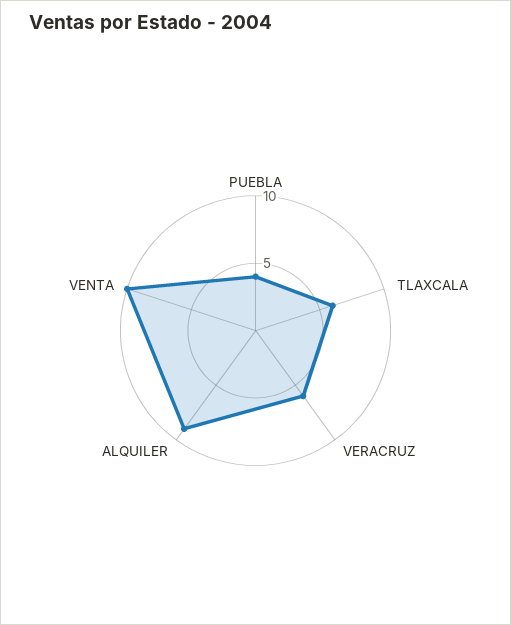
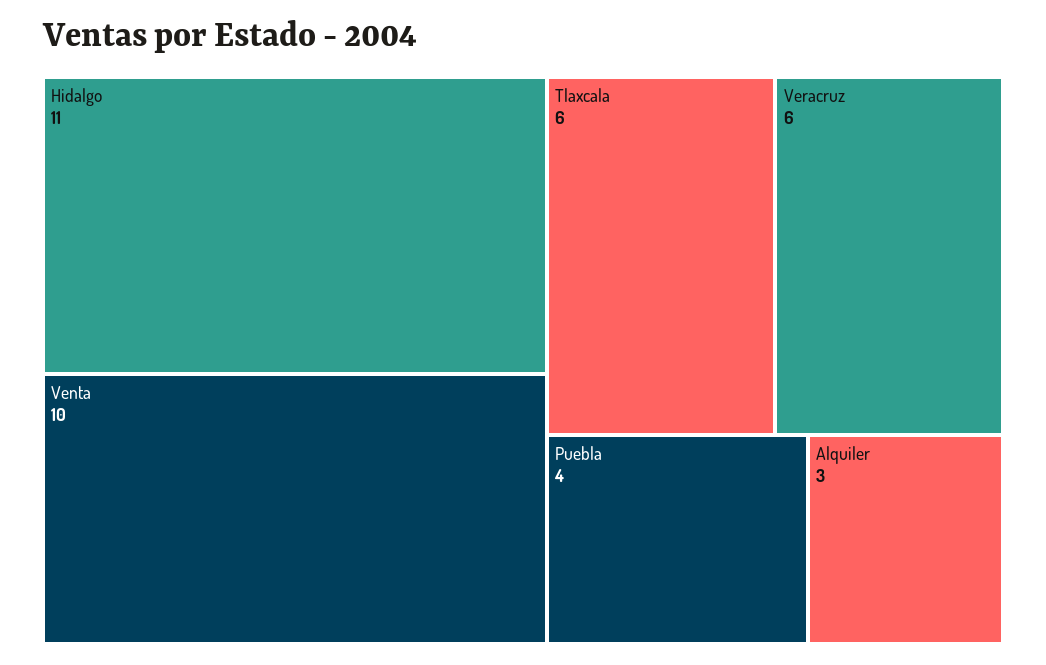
ALQUILER: 9 -> 3
Hidalgo: none -> 11

